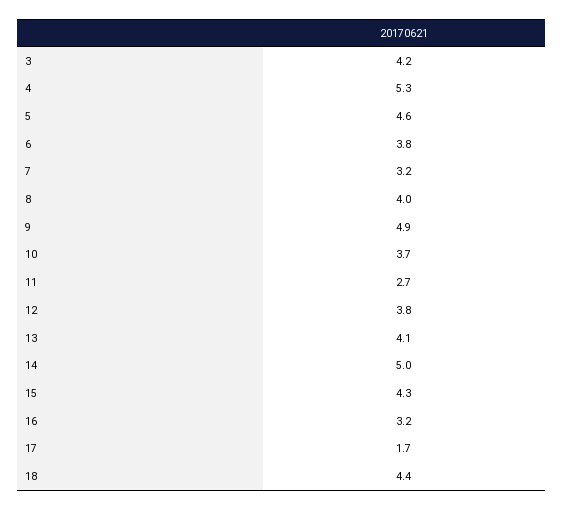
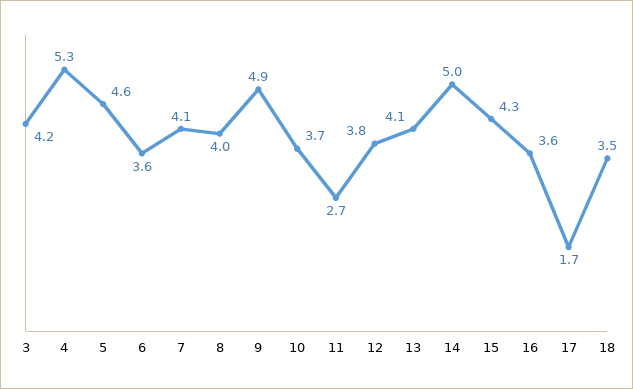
6: 3.8 -> 3.6
7: 3.2 -> 4.1
16: 3.2 -> 3.6
18: 4.4 -> 3.5

